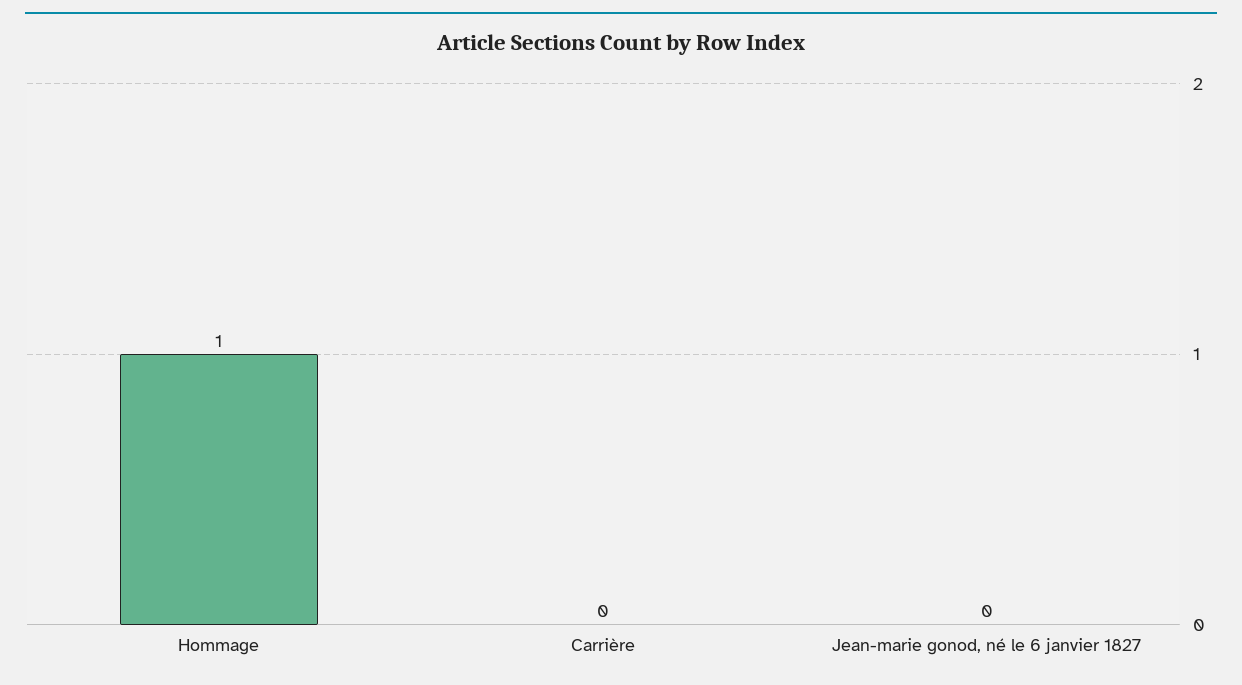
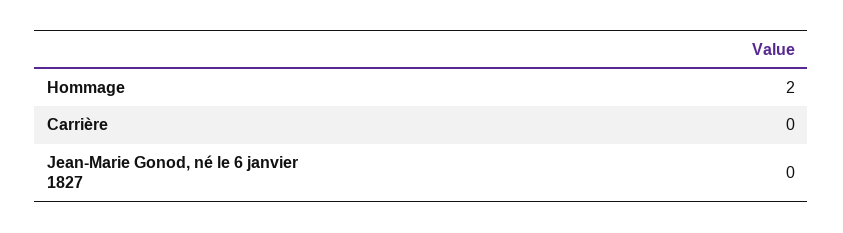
Hommage: 1 -> 2

